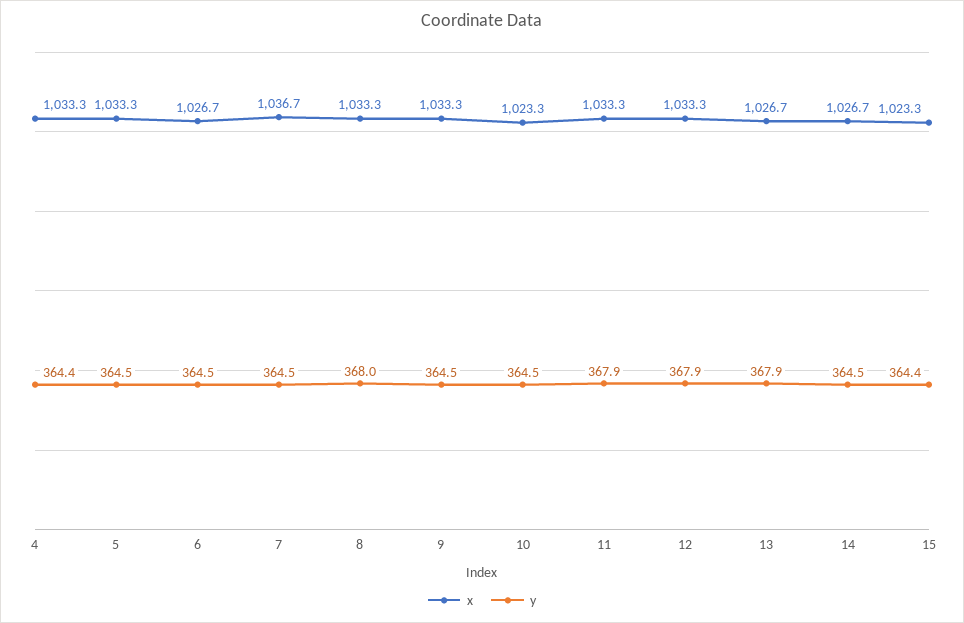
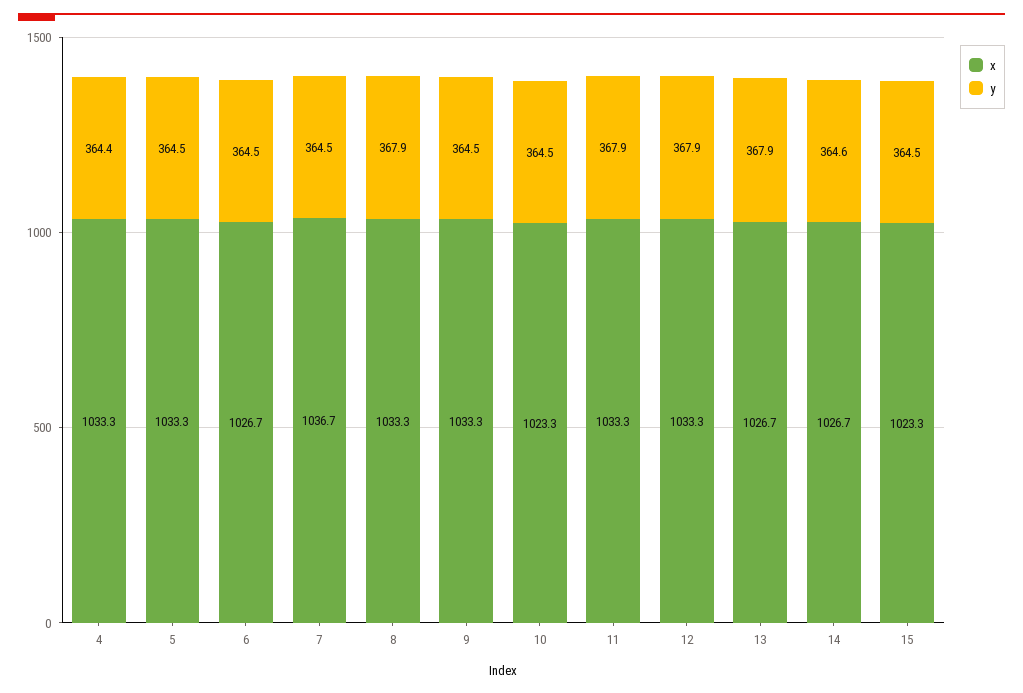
y, 8: 368 -> 367.9
y, 14: 364.5 -> 364.6
y, 15: 364.4 -> 364.5

